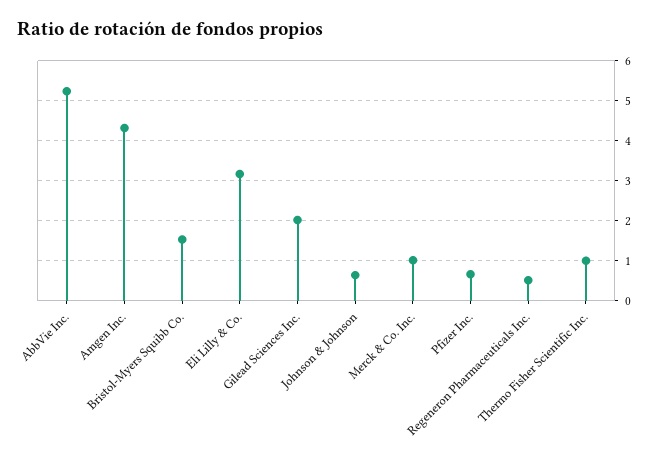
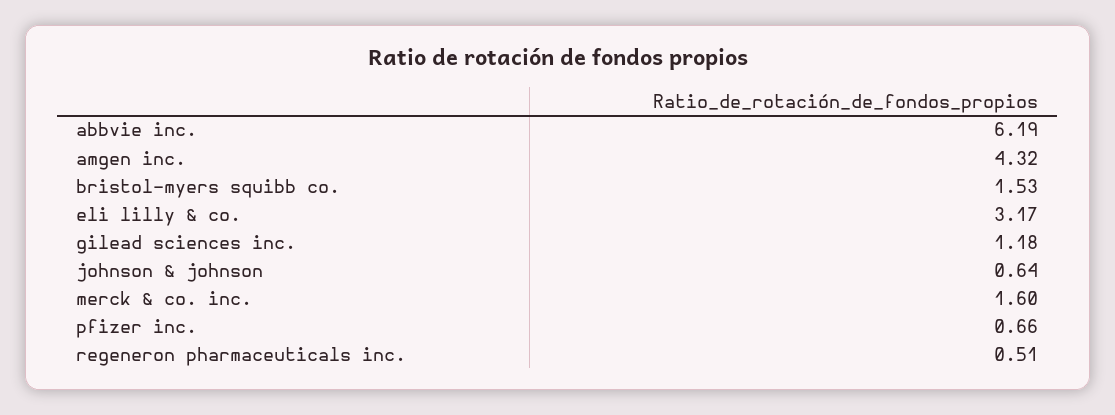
AbbVie Inc.: 5.2 -> 6.19
Gilead Sciences Inc.: 2 -> 1.18
Merck & Co. Inc.: 1 -> 1.6
Thermo Fisher Scientific Inc.: 1 -> none

